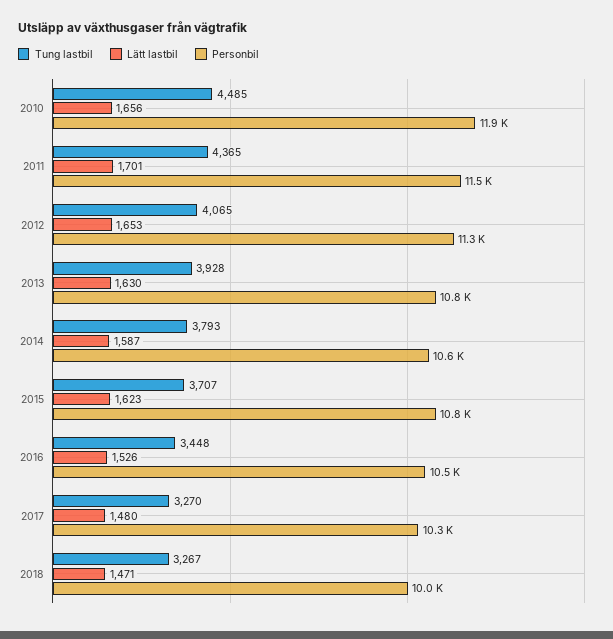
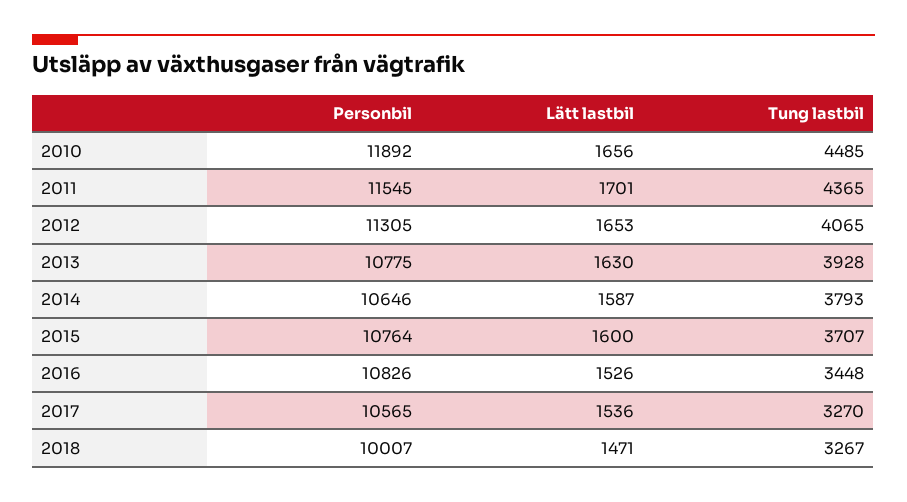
Lätt lastbil, 2015: 1623 -> 1600
Personbil, 2016: 10500 -> 10826
Lätt lastbil, 2017: 1480 -> 1536
Personbil, 2017: 10300 -> 10565

